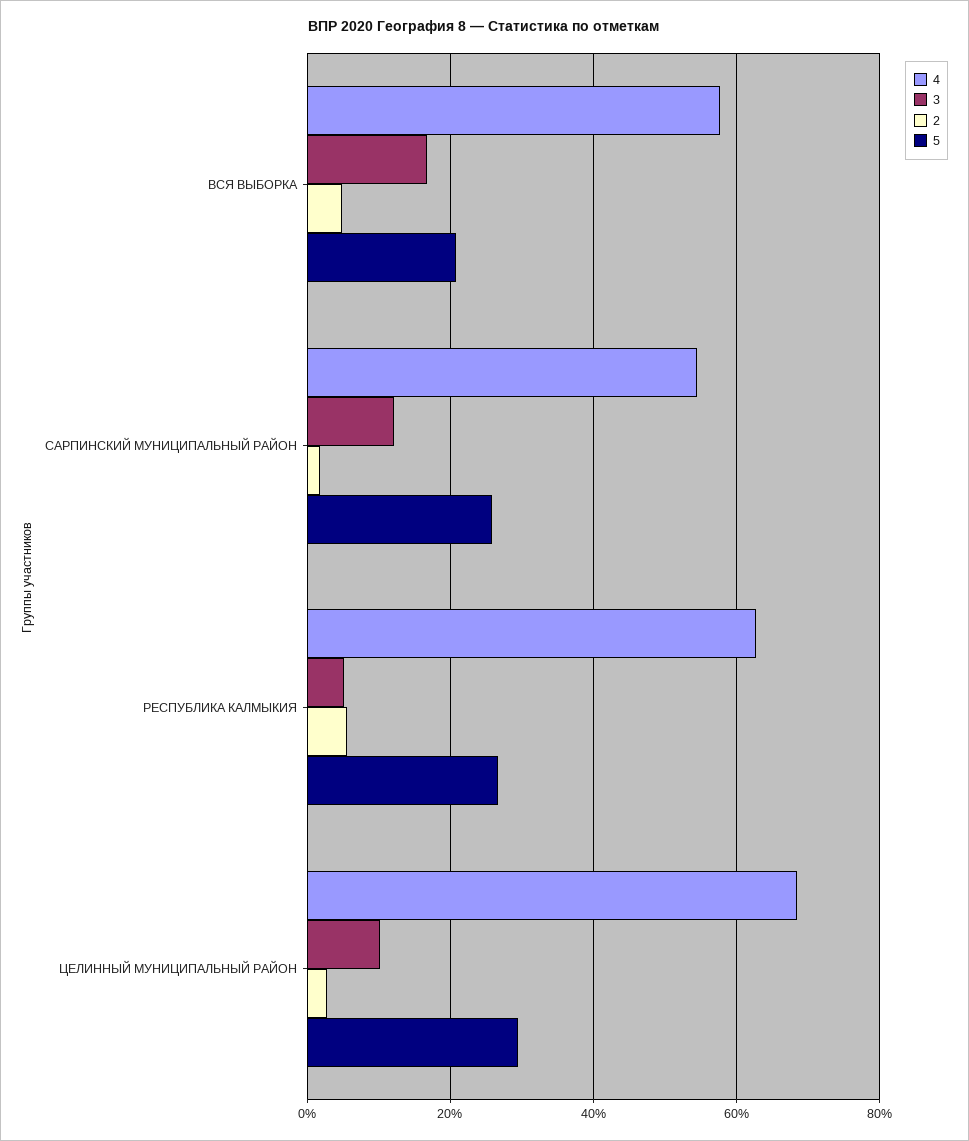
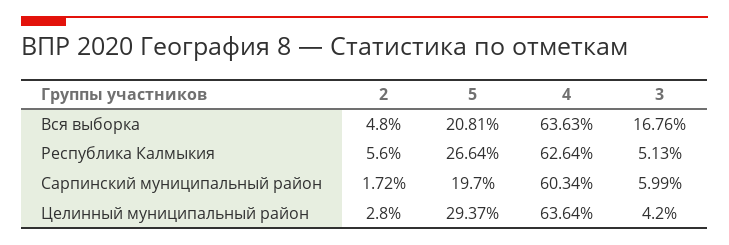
4, ВСЯ ВЫБОРКА: 58 -> 63.63
4, САРПИНСКИЙ МУНИЦИПАЛЬНЫЙ РАЙОН: 54 -> 60.34
3, САРПИНСКИЙ МУНИЦИПАЛЬНЫЙ РАЙОН: 12 -> 5.99
5, САРПИНСКИЙ МУНИЦИПАЛЬНЫЙ РАЙОН: 26 -> 19.7
4, ЦЕЛИННЫЙ МУНИЦИПАЛЬНЫЙ РАЙОН: 68 -> 63.64
3, ЦЕЛИННЫЙ МУНИЦИПАЛЬНЫЙ РАЙОН: 10 -> 4.2

